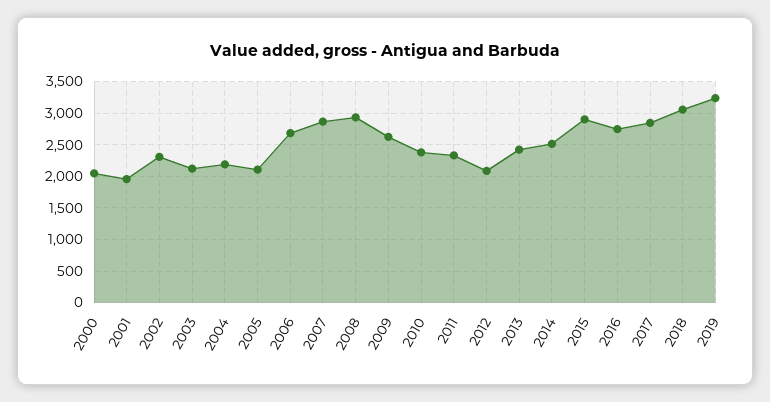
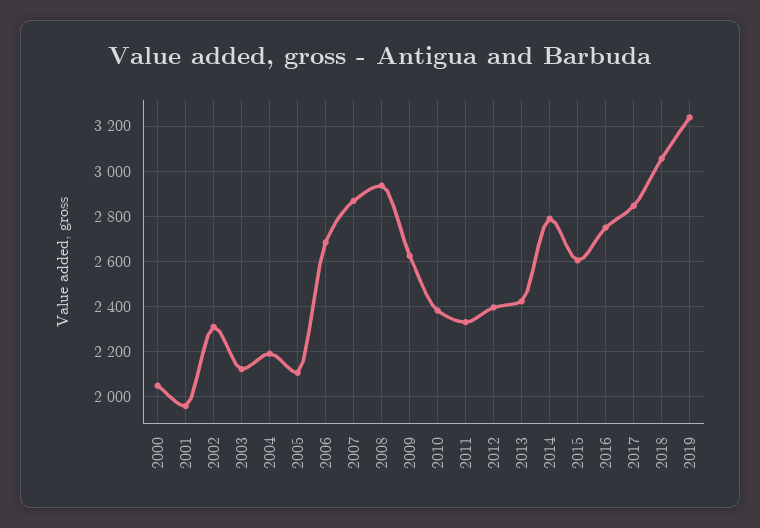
2012: 2100 -> 2400
2014: 2500 -> 2800
2015: 2900 -> 2600

